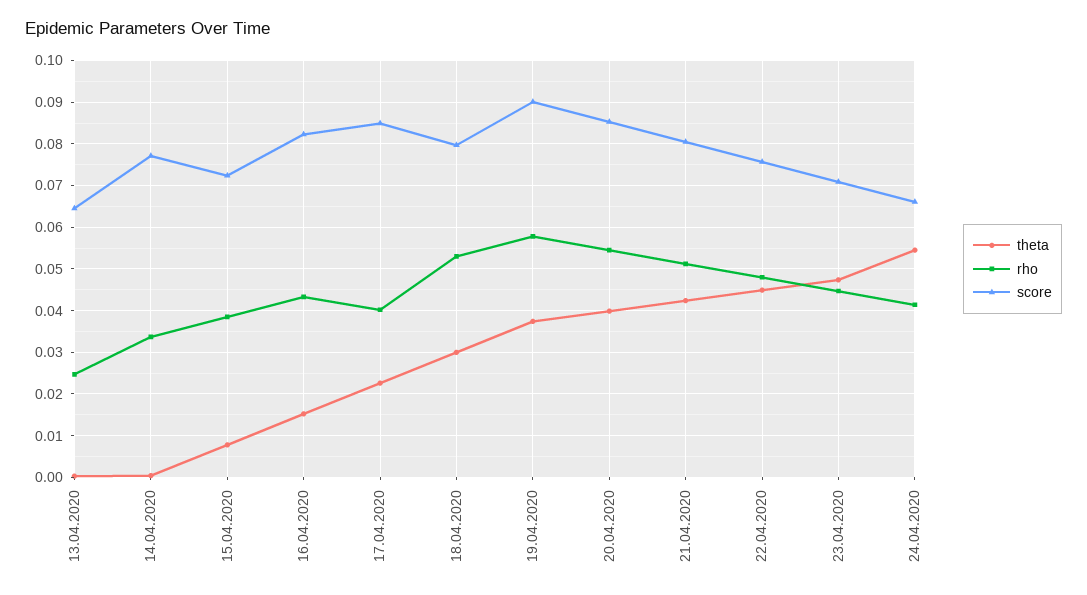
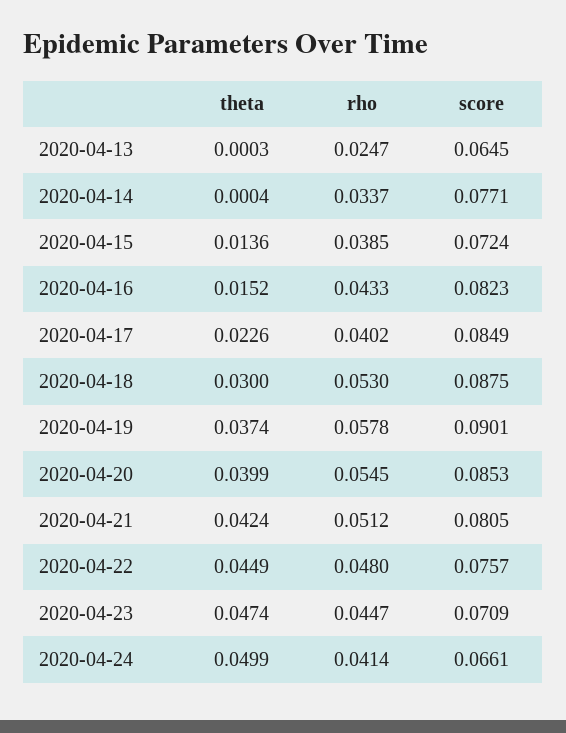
theta, 15.04.2020: 0.008 -> 0.0136
score, 18.04.2020: 0.08 -> 0.0875
theta, 24.04.2020: 0.054 -> 0.0499

